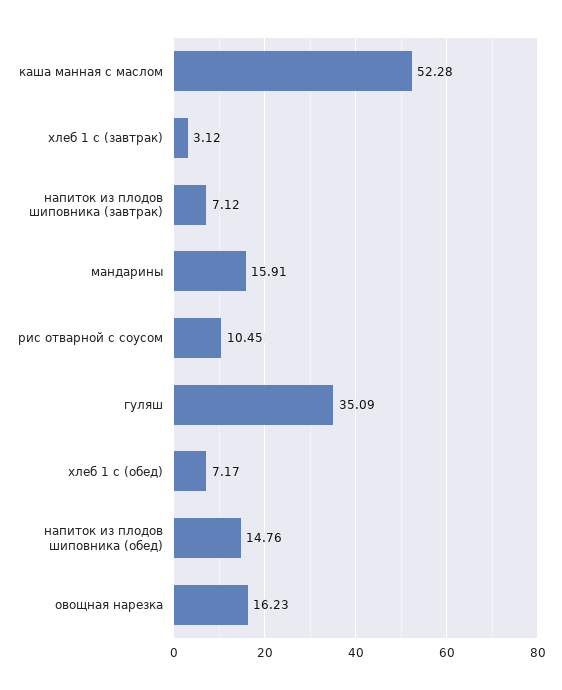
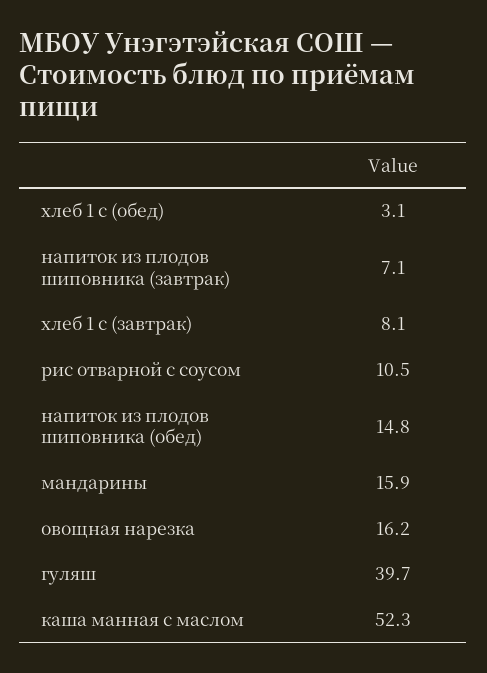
хлеб 1 с (завтрак): 3.12 -> 8.1
гуляш: 35.09 -> 39.7
хлеб 1 с (обед): 7.17 -> 3.1

